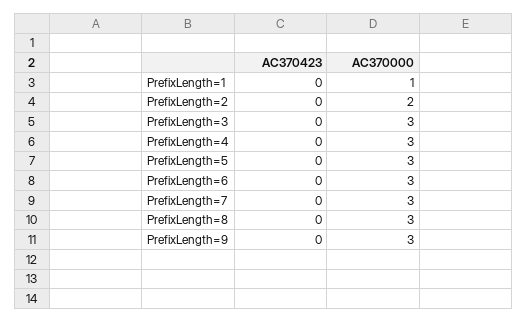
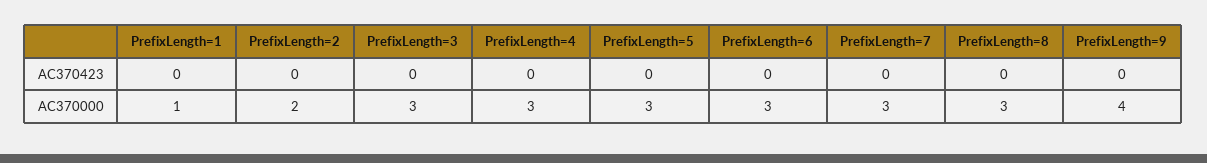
AC370000, PrefixLength=9: 3 -> 4

